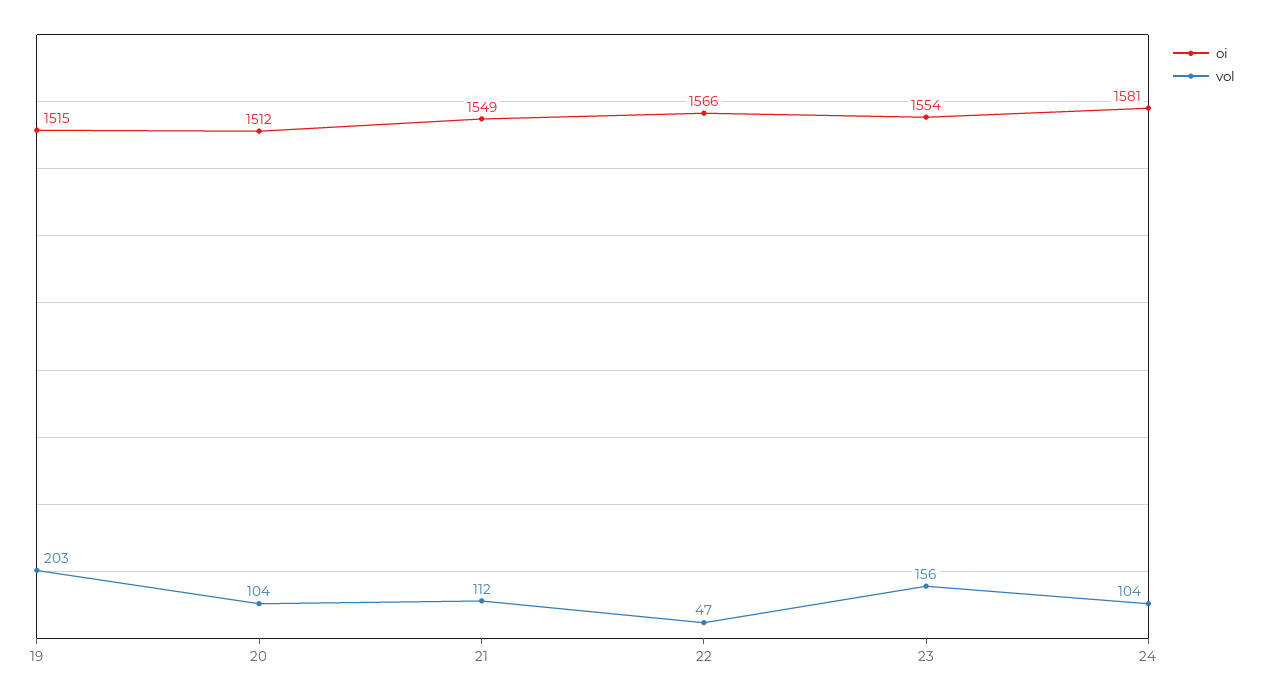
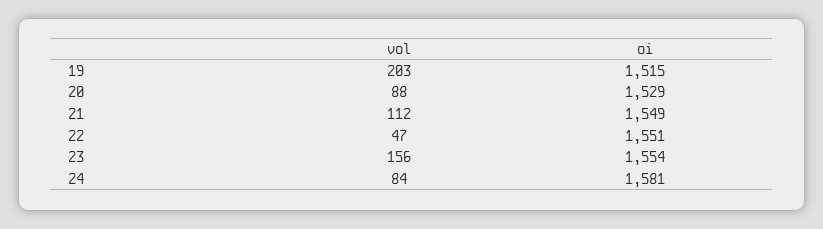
oi, 20: 1512 -> 1529
vol, 20: 104 -> 88
oi, 22: 1566 -> 1551
vol, 24: 104 -> 84

